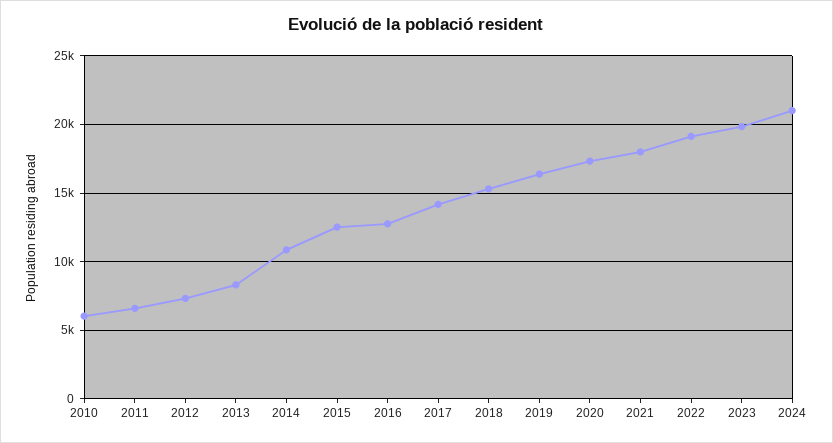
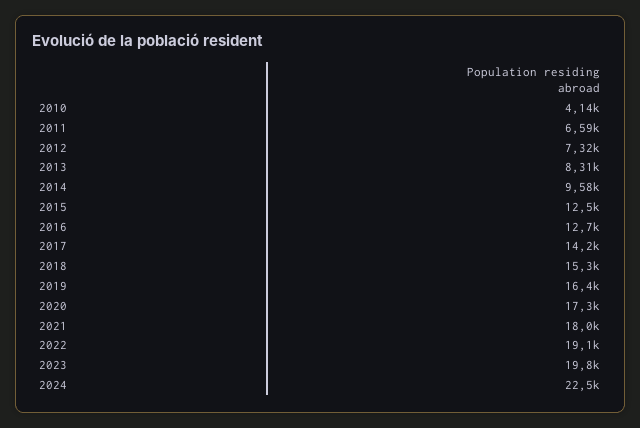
2010: 6000 -> 4140
2014: 11000 -> 9580
2024: 21000 -> 22500

